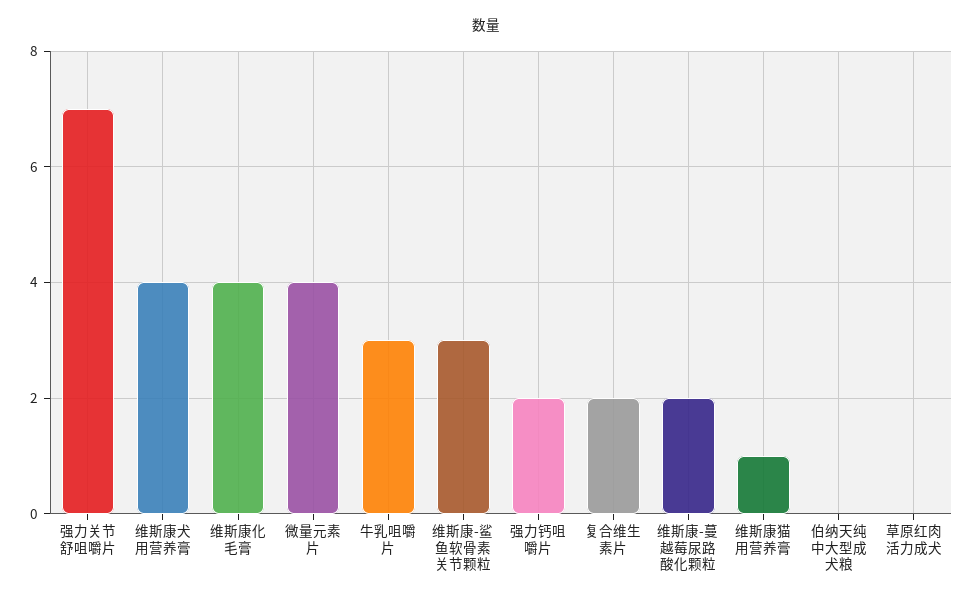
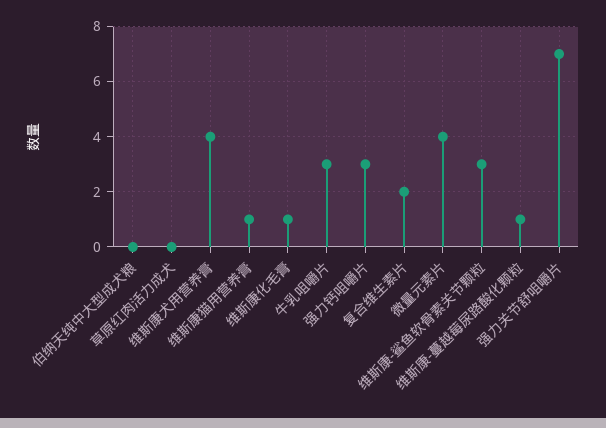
维斯康化毛膏: 4 -> 1
强力钙咀嚼片: 2 -> 3
维斯康-蔓越莓尿路酸化颗粒: 2 -> 1

